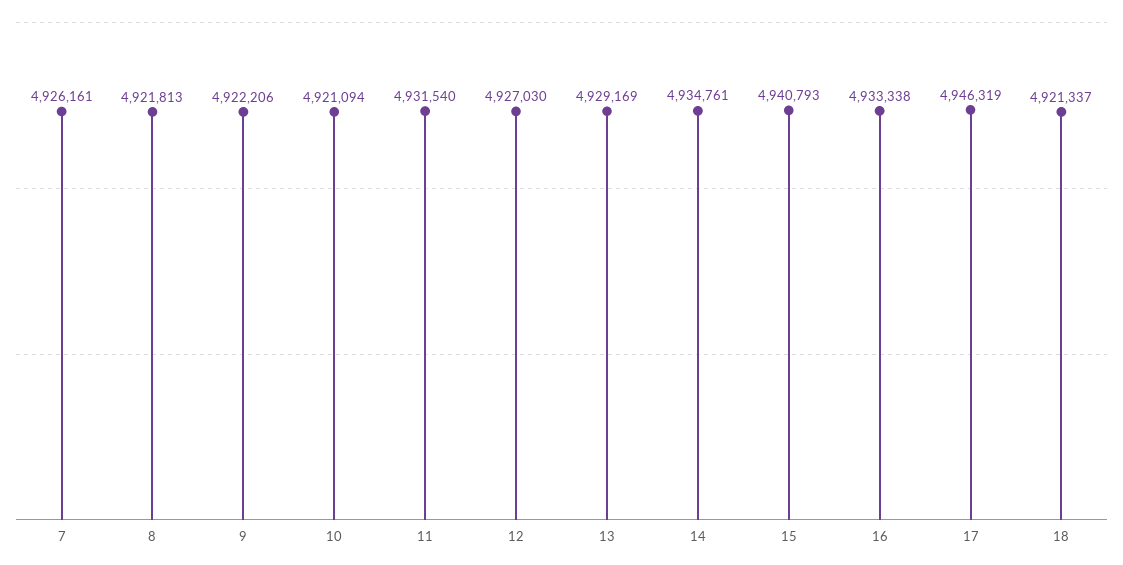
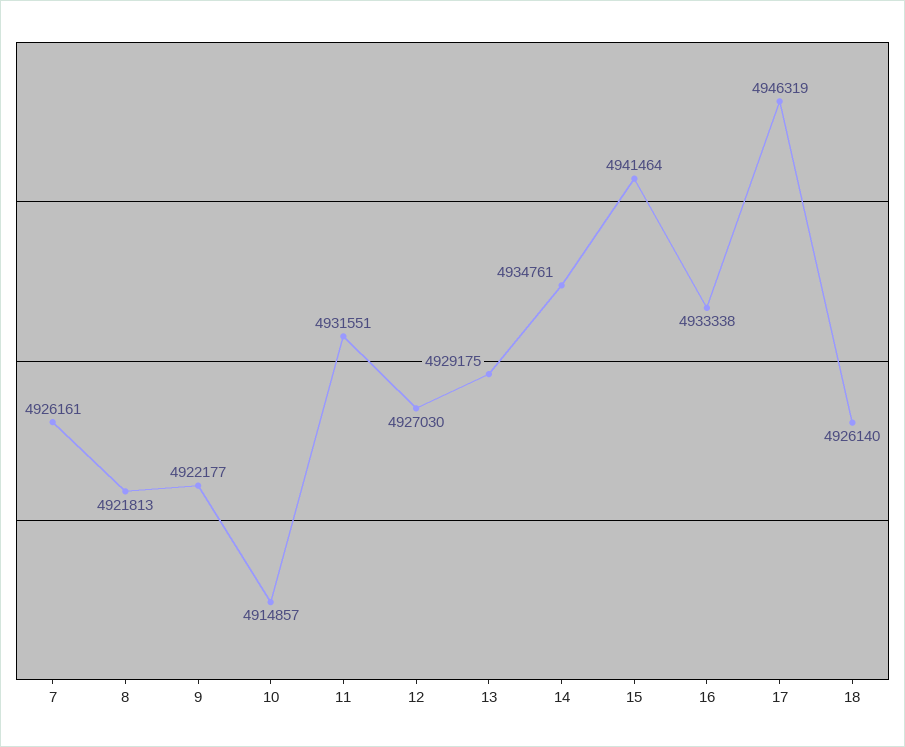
9: 4922206 -> 4922177
10: 4921094 -> 4914857
11: 4931540 -> 4931551
13: 4929169 -> 4929175
15: 4940793 -> 4941464
18: 4921337 -> 4926140

